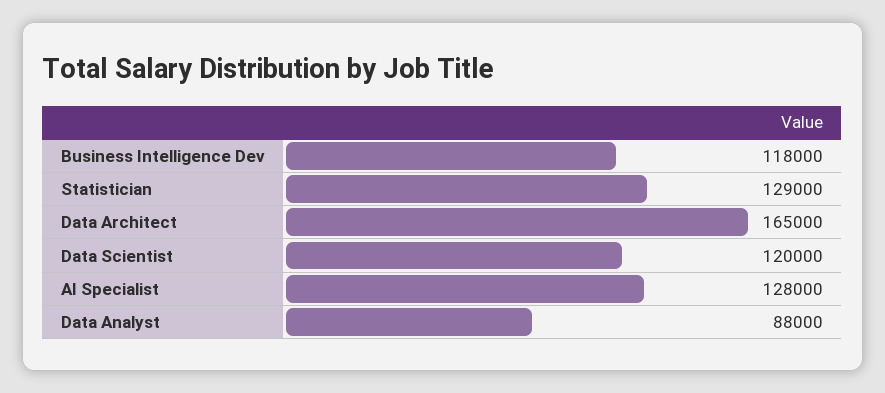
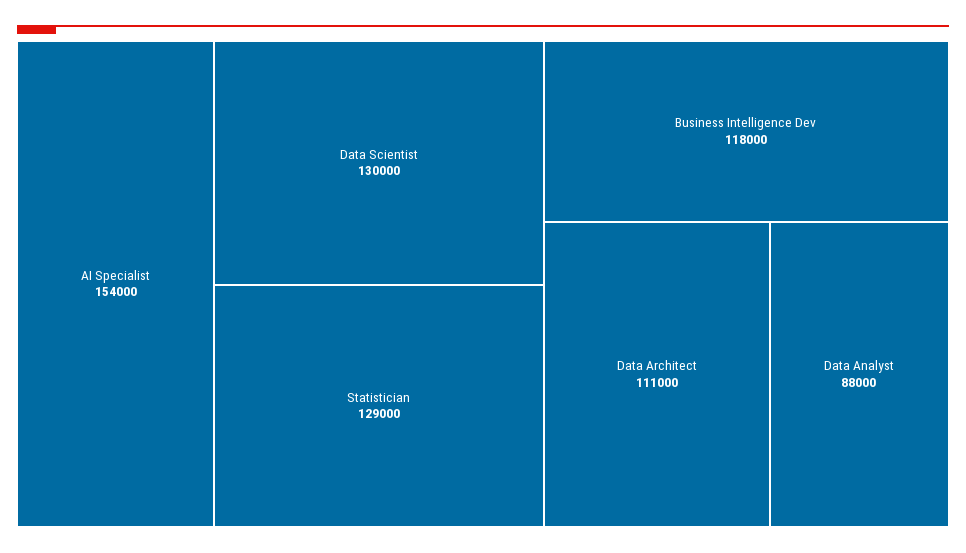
Data Architect: 165000 -> 111000
Data Scientist: 120000 -> 130000
AI Specialist: 128000 -> 154000

